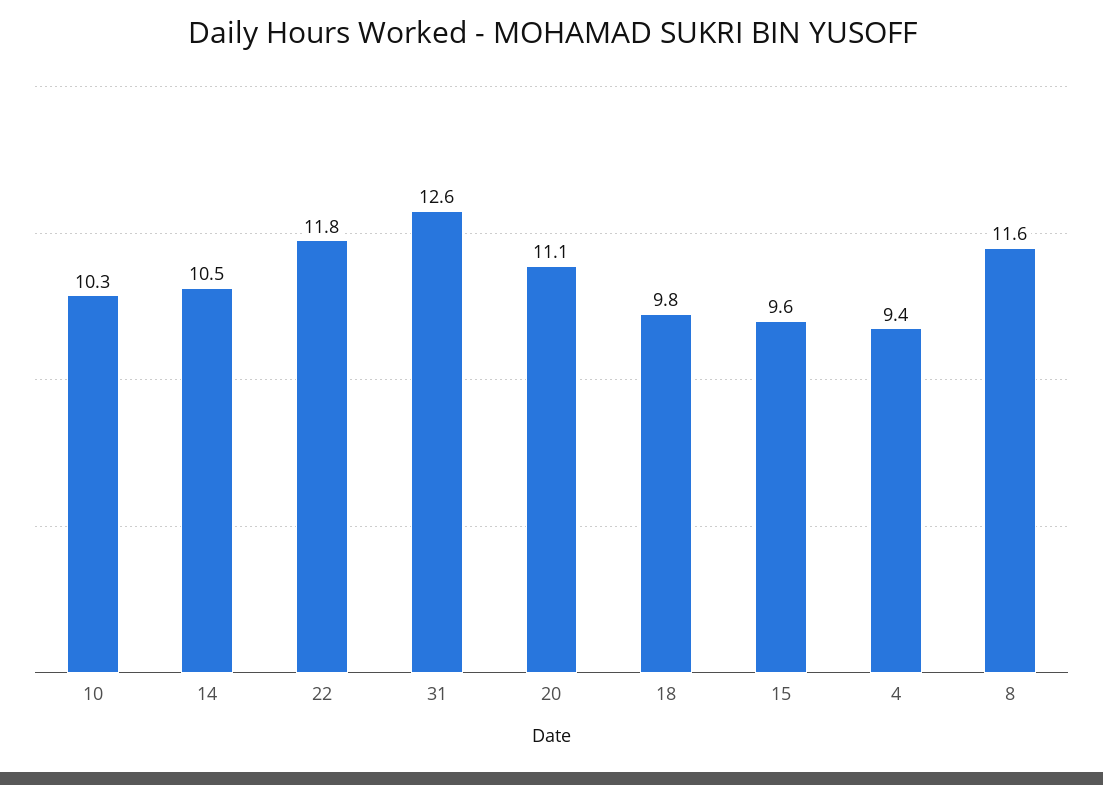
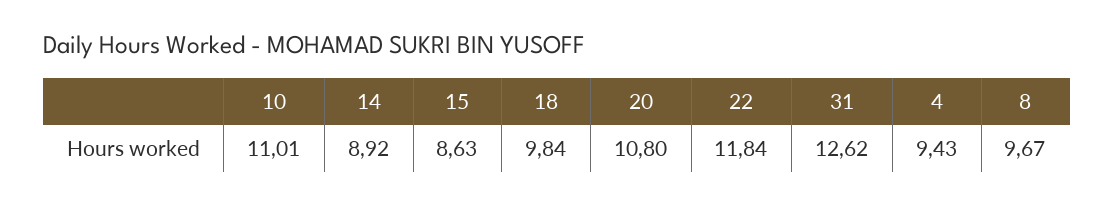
10: 10.3 -> 11.01
14: 10.5 -> 8.92
20: 11.1 -> 10.8
15: 9.6 -> 8.63
8: 11.6 -> 9.67

